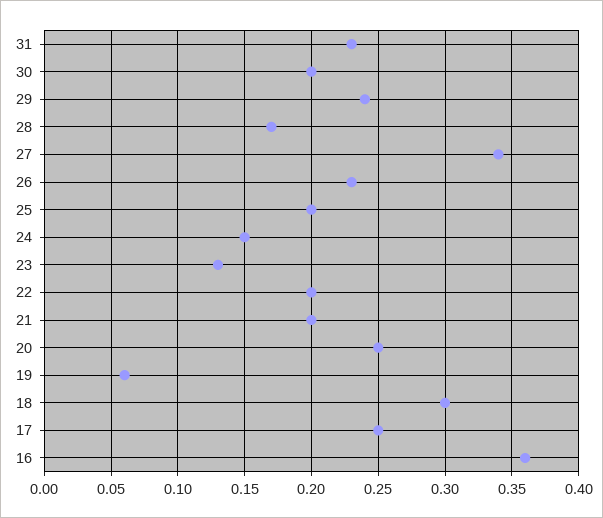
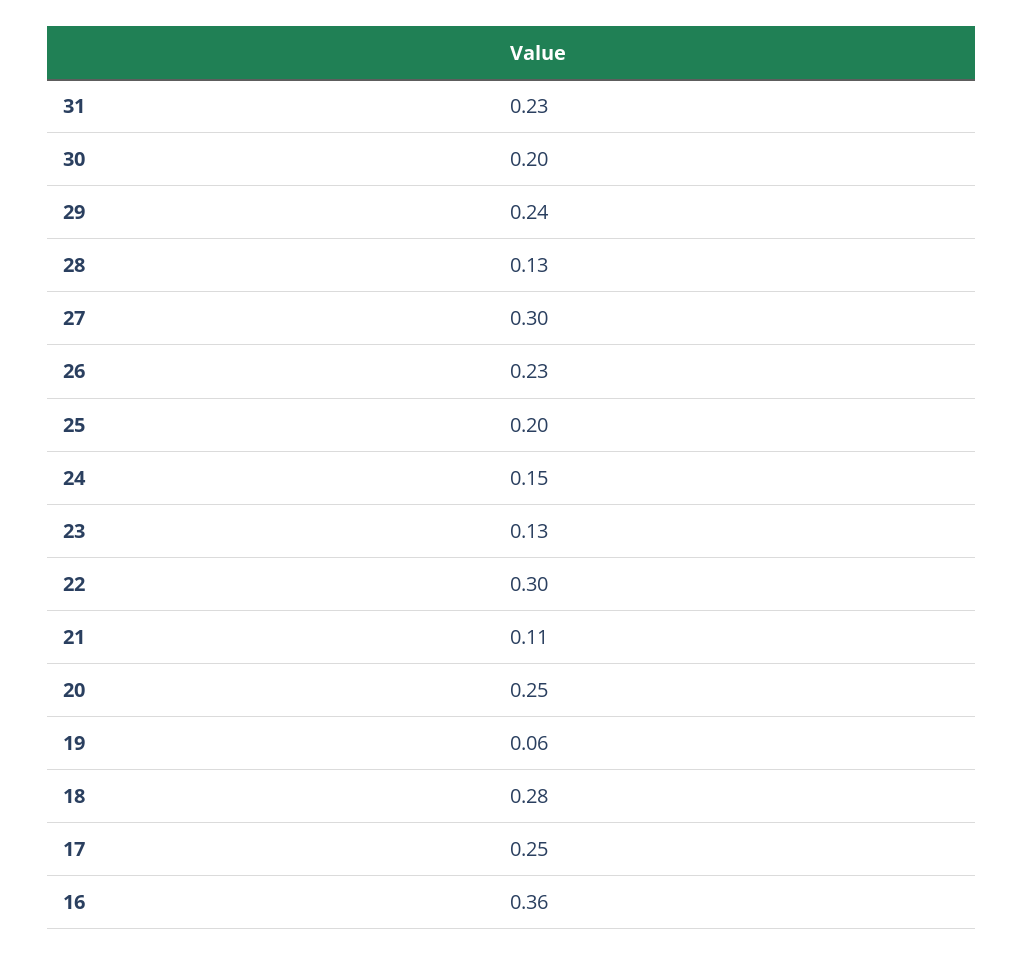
28: 0.17 -> 0.13
27: 0.34 -> 0.3
22: 0.2 -> 0.3
21: 0.2 -> 0.11
18: 0.3 -> 0.28

